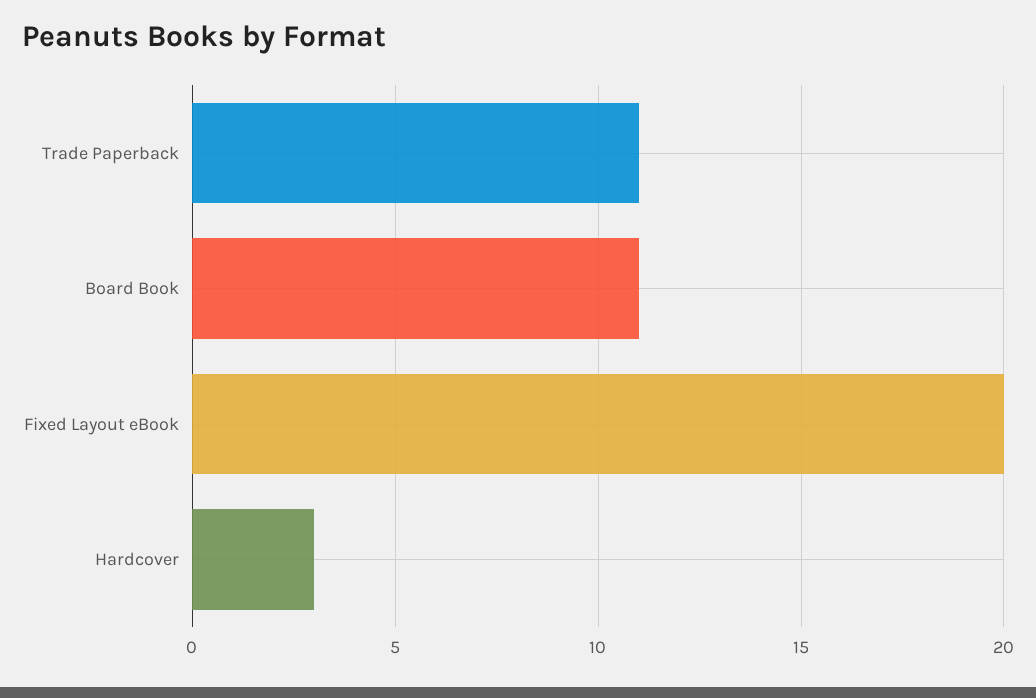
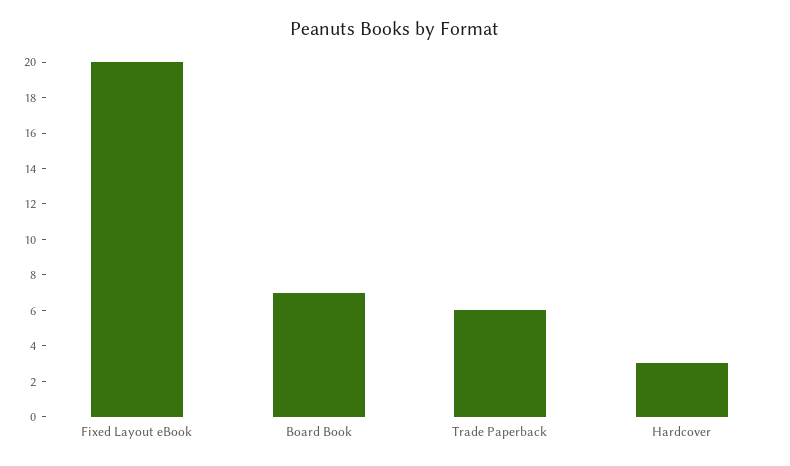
Trade Paperback: 11 -> 6
Board Book: 11 -> 7

